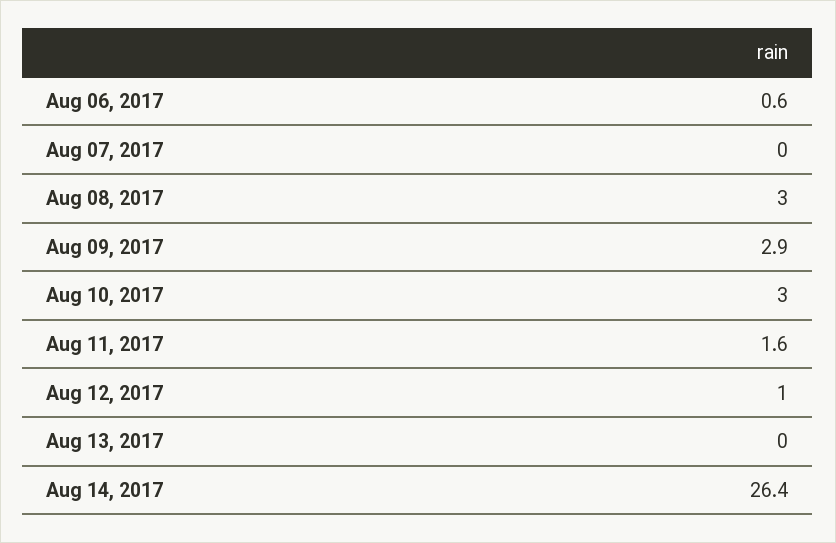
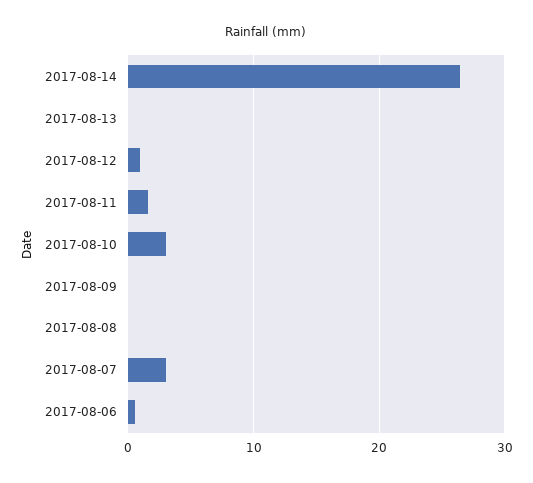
Aug 07, 2017: 0 -> 3
Aug 08, 2017: 3 -> 0
Aug 09, 2017: 2.9 -> 0

